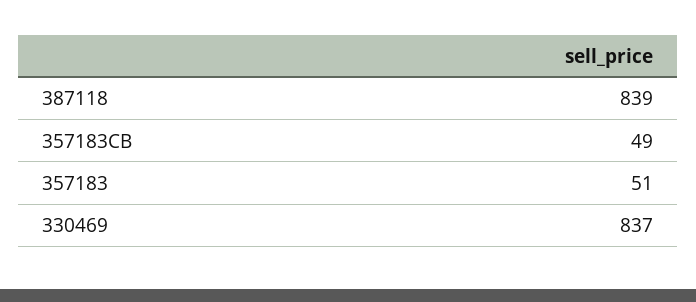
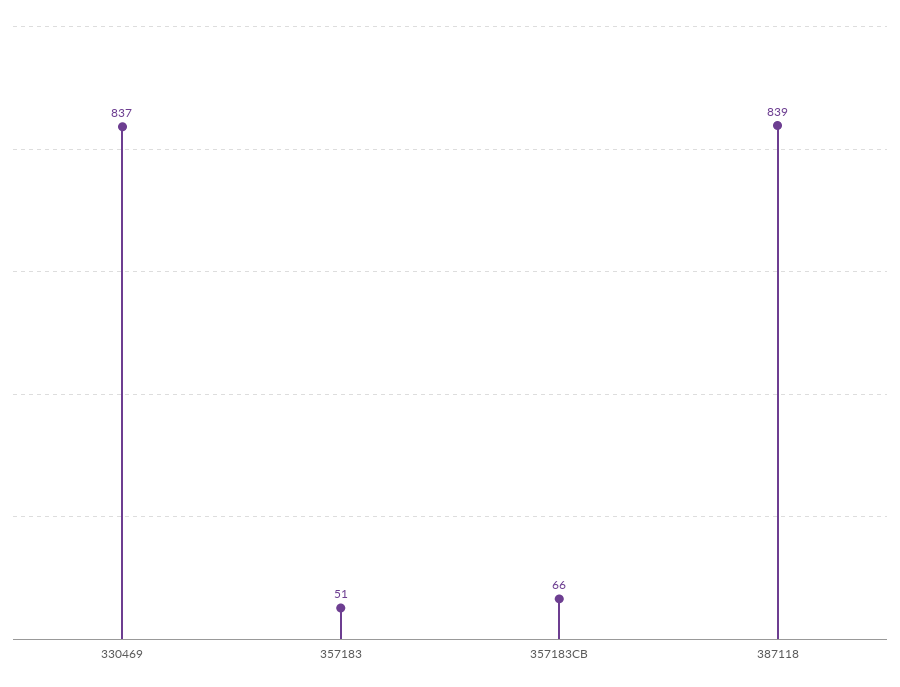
357183CB: 49 -> 66

